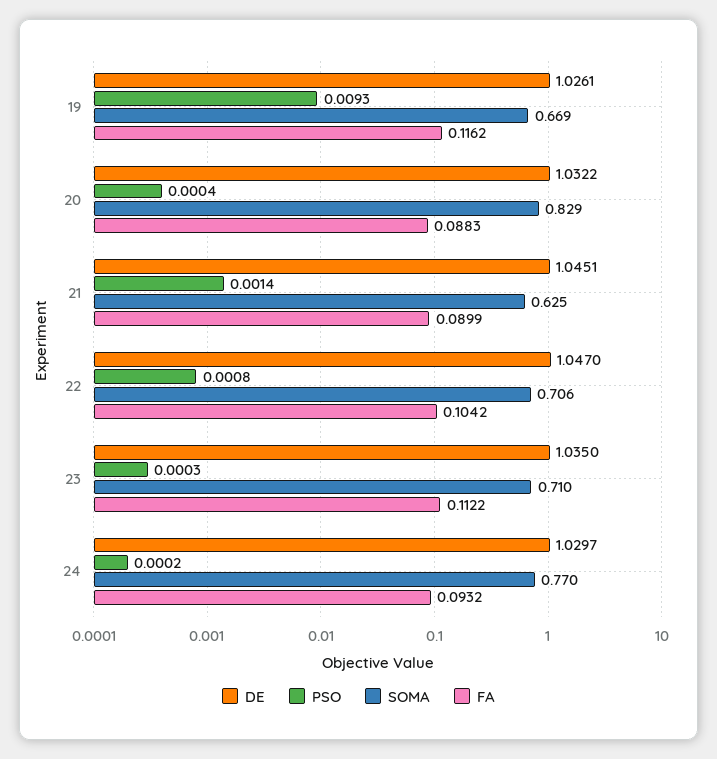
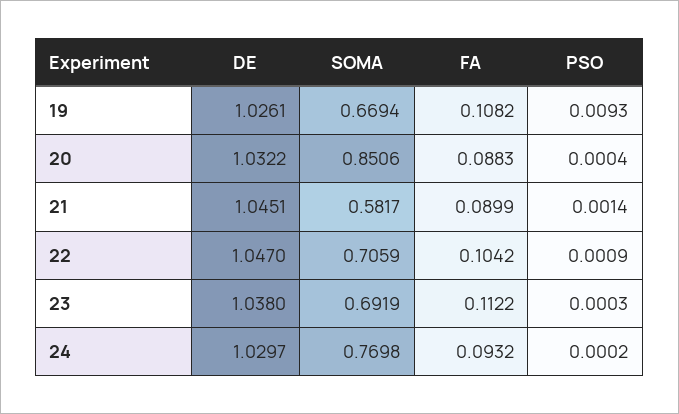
FA, 19: 0.1162 -> 0.1082
SOMA, 20: 0.829 -> 0.8506
SOMA, 21: 0.625 -> 0.5817
PSO, 22: 0.0008 -> 0.0009
DE, 23: 1.035 -> 1.038
SOMA, 23: 0.71 -> 0.6919

